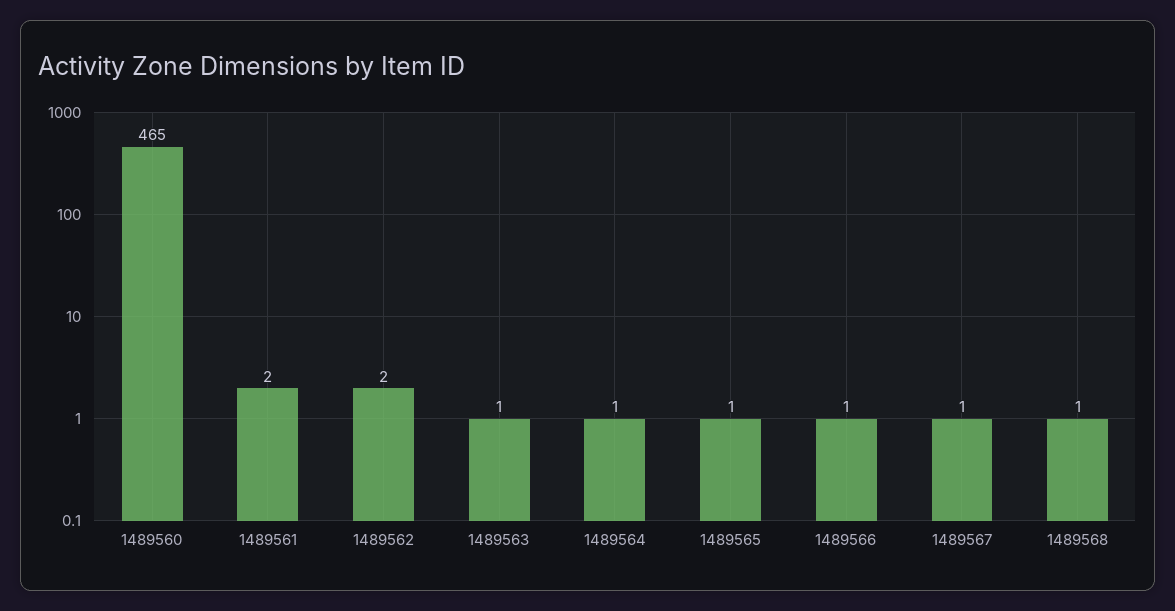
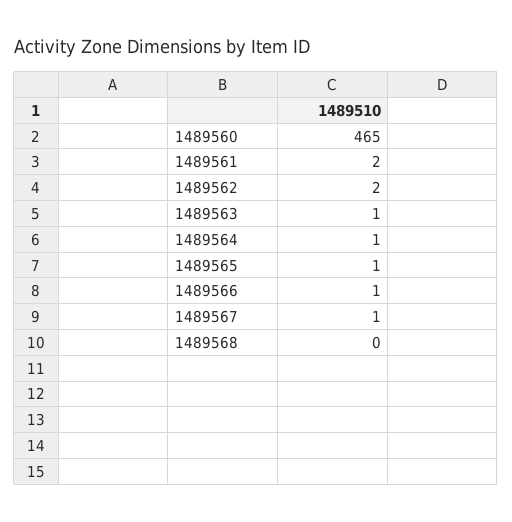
1489568: 1 -> 0

